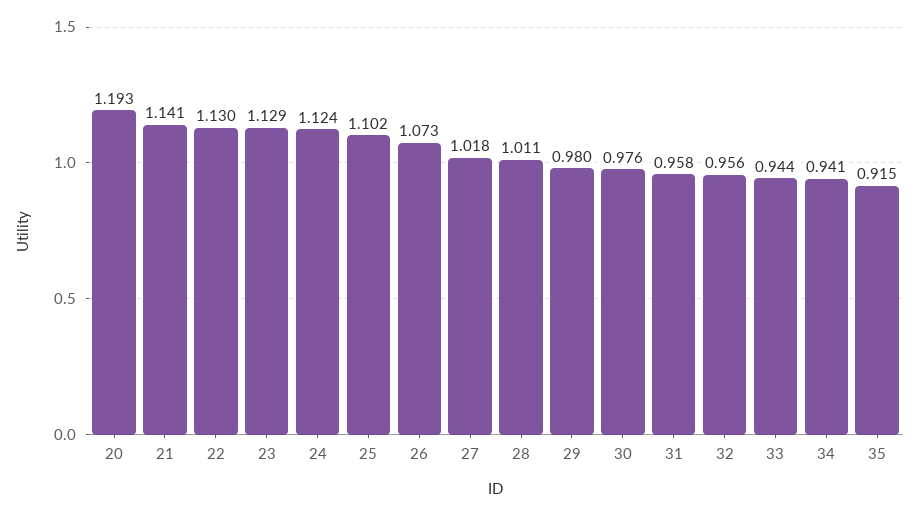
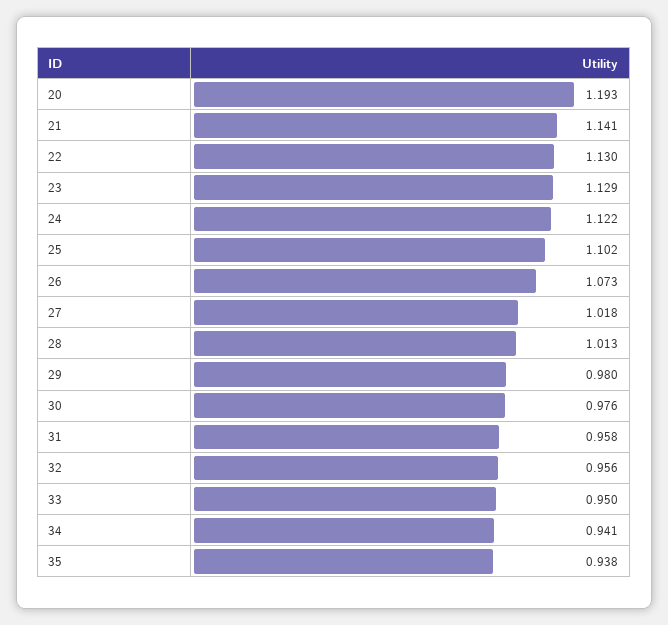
24: 1.124 -> 1.122
28: 1.011 -> 1.013
33: 0.944 -> 0.95
35: 0.915 -> 0.938

